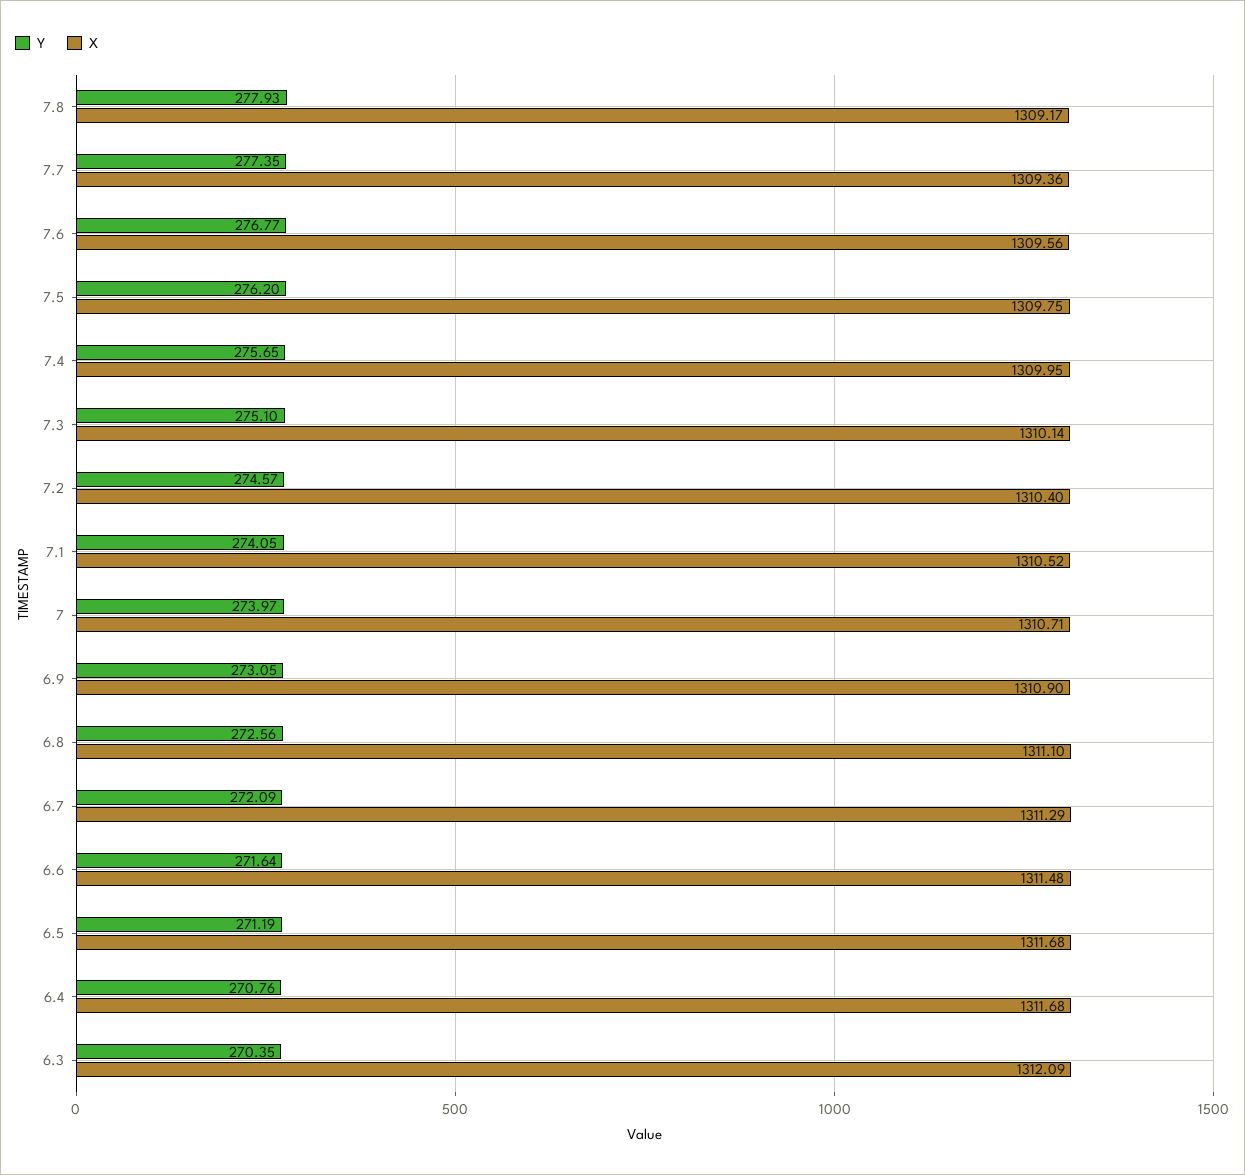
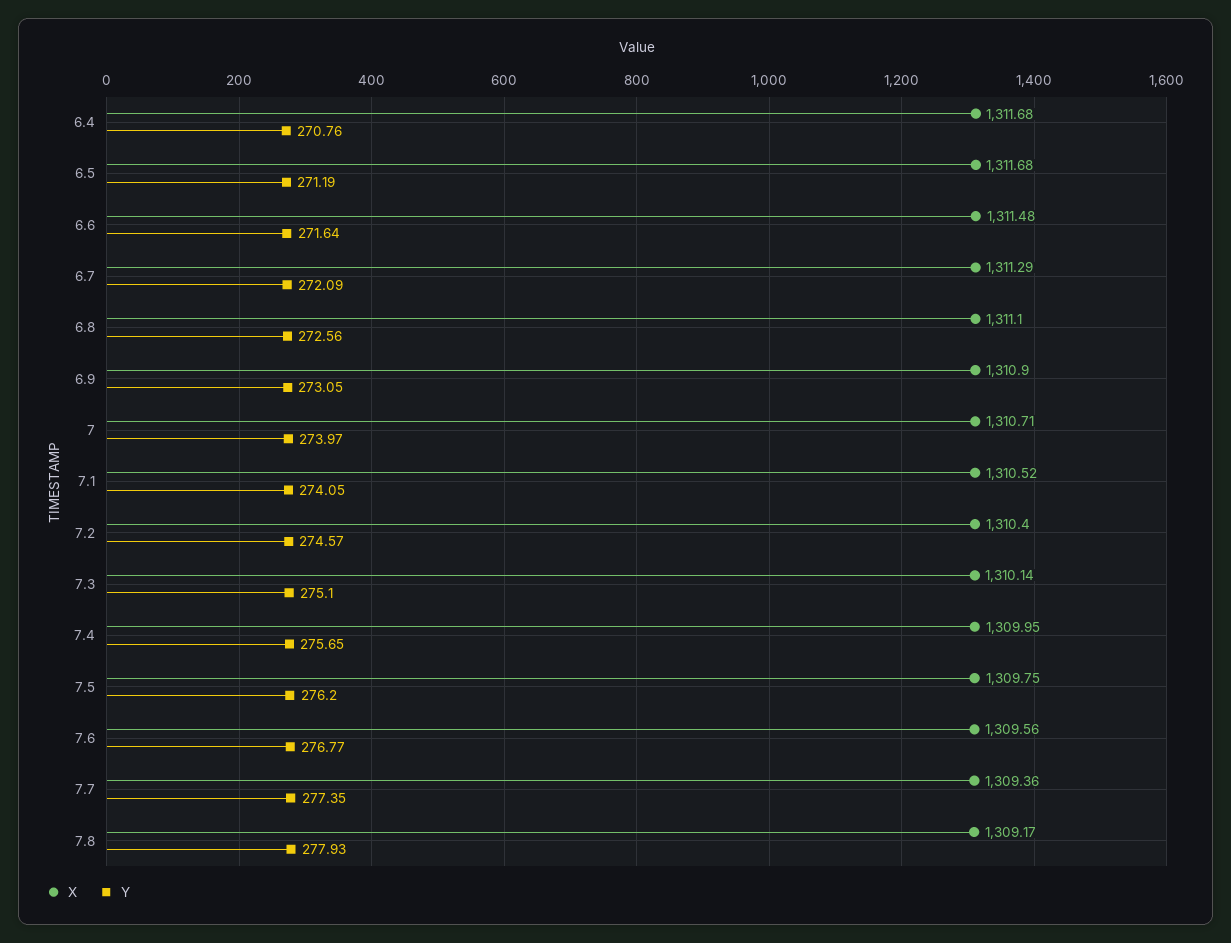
Y, 6.3: 270.35 -> none
X, 6.3: 1312.09 -> none

